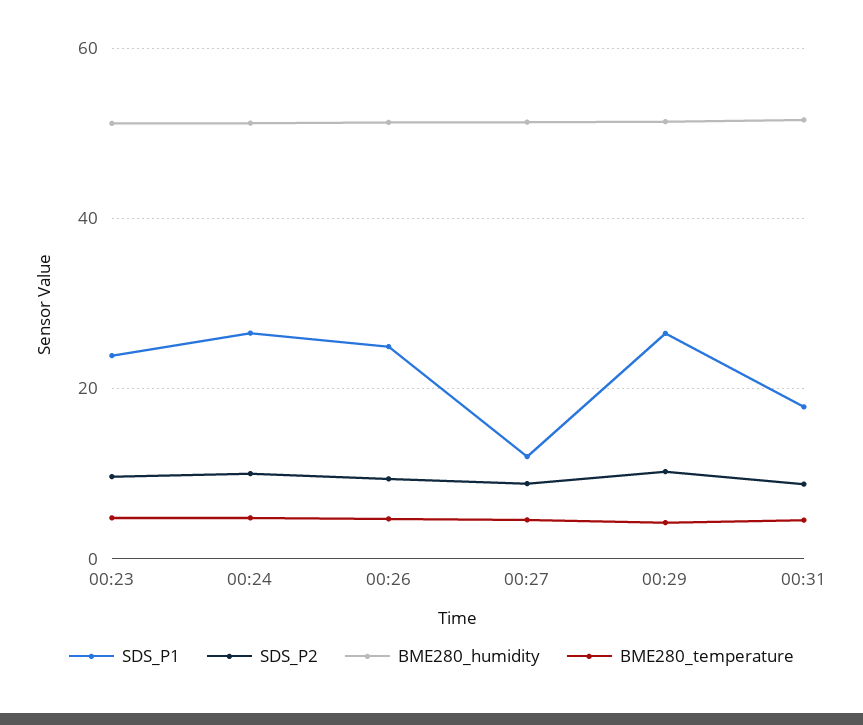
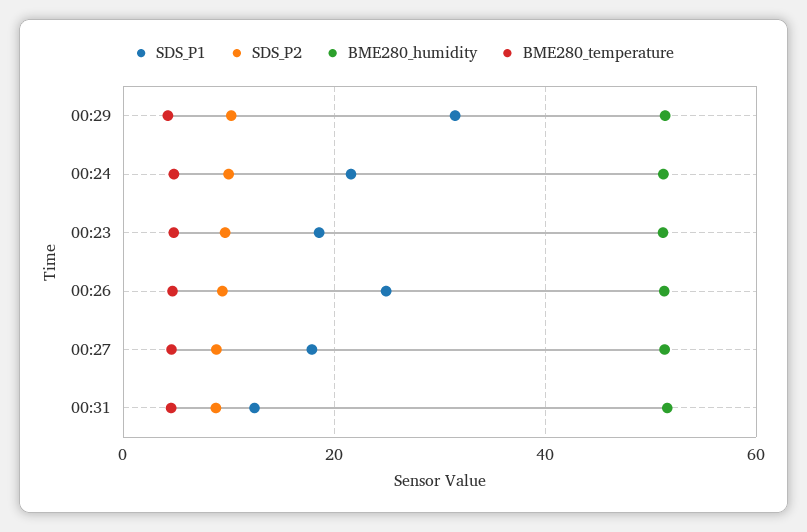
SDS_P1, 00:23: 24 -> 18
SDS_P1, 00:24: 26 -> 22
SDS_P1, 00:27: 12 -> 18
SDS_P1, 00:29: 26 -> 32
SDS_P1, 00:31: 18 -> 12

